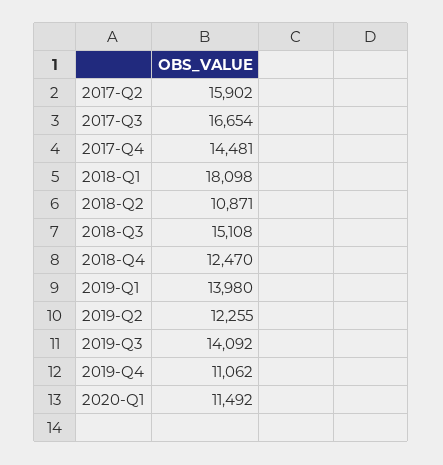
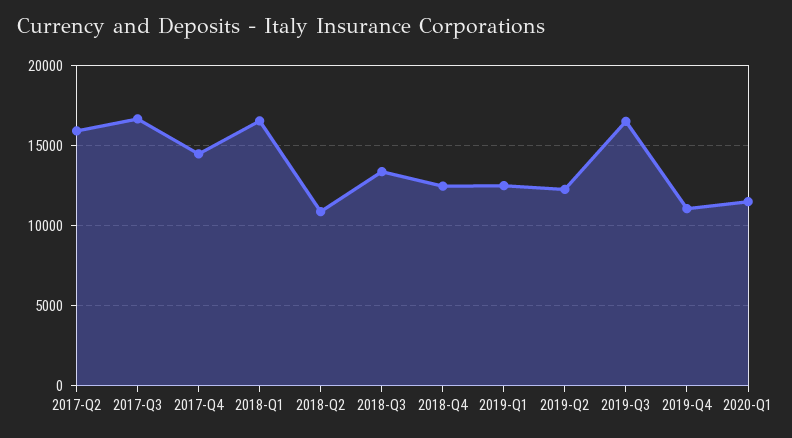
2018-Q1: 18098 -> 16500
2018-Q3: 15108 -> 13500
2019-Q1: 13980 -> 12500
2019-Q3: 14092 -> 16500

